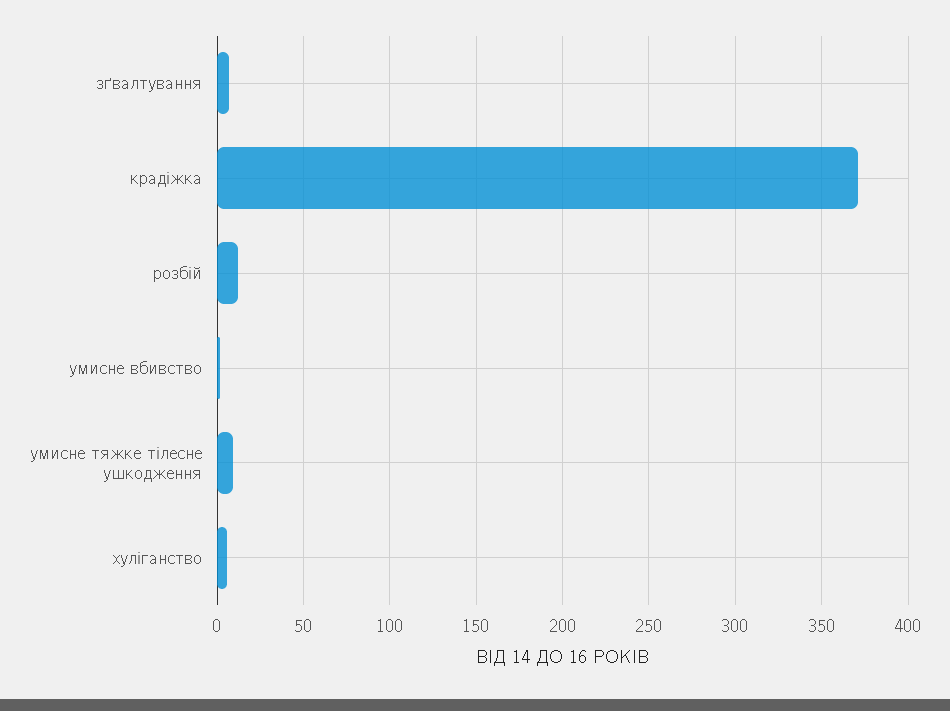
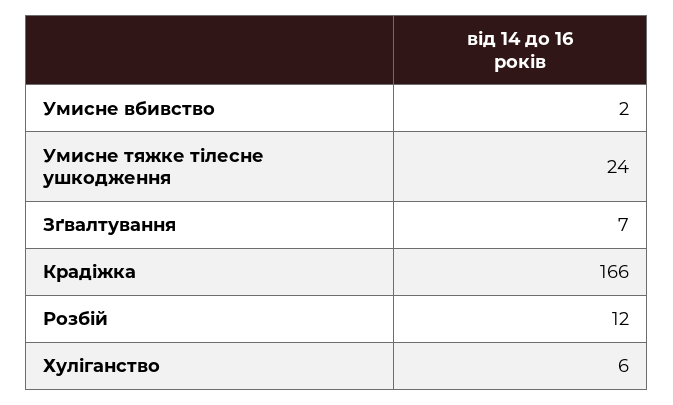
крадіжка: 370 -> 166
умисне тяжке тілесне ушкодження: 10 -> 24

